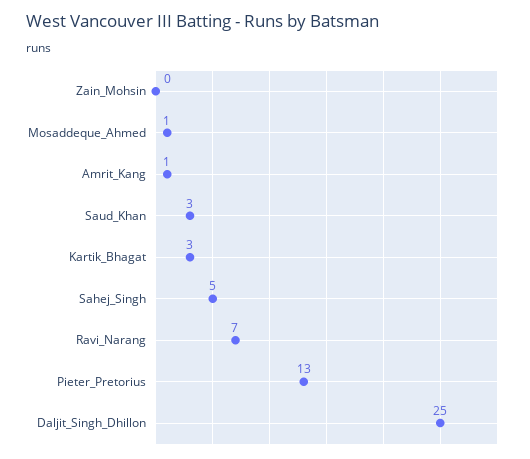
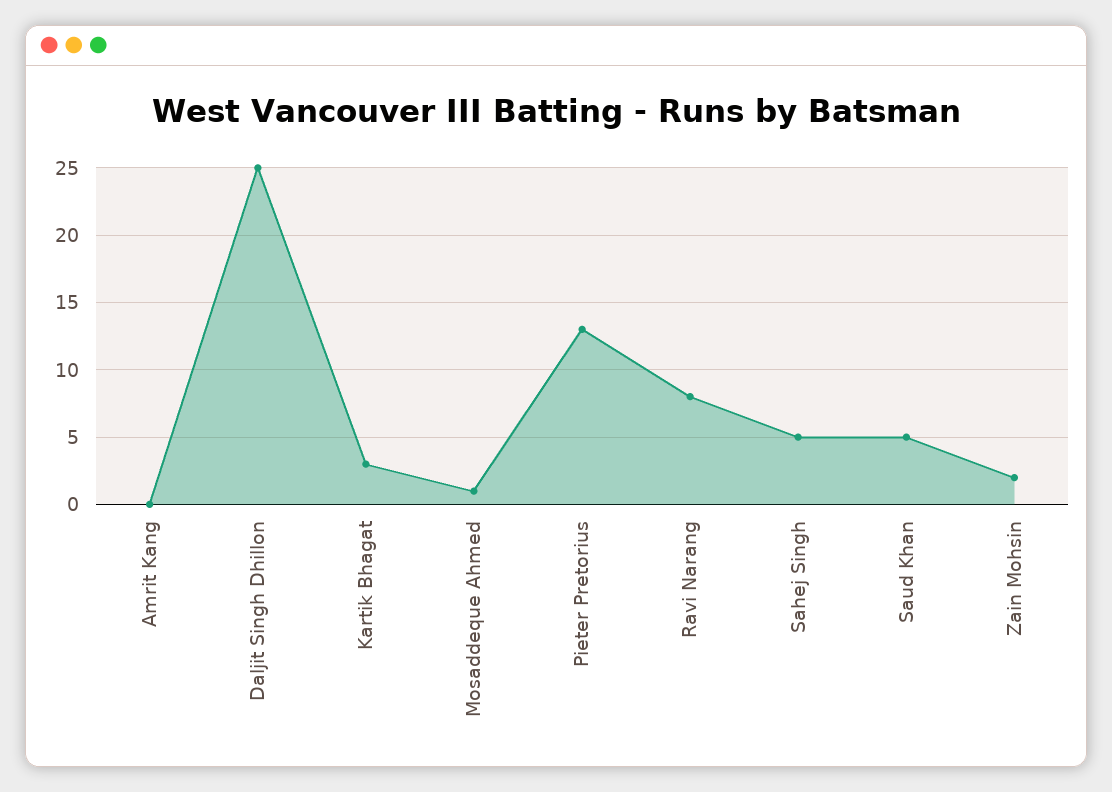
Zain_Mohsin: 0 -> 2
Amrit_Kang: 1 -> 0
Saud_Khan: 3 -> 5
Ravi_Narang: 7 -> 8

